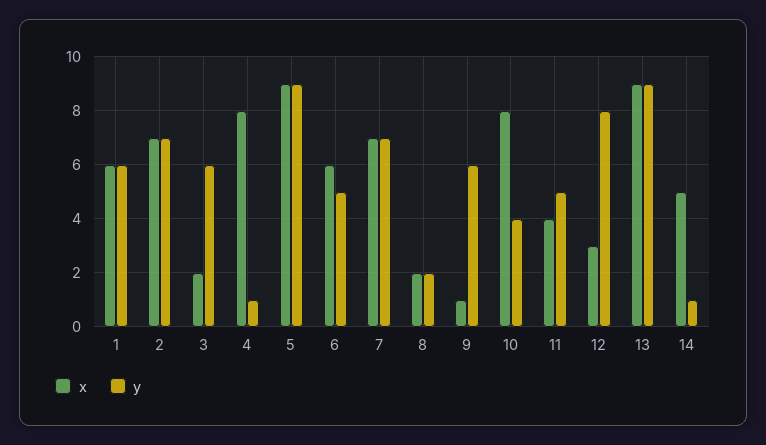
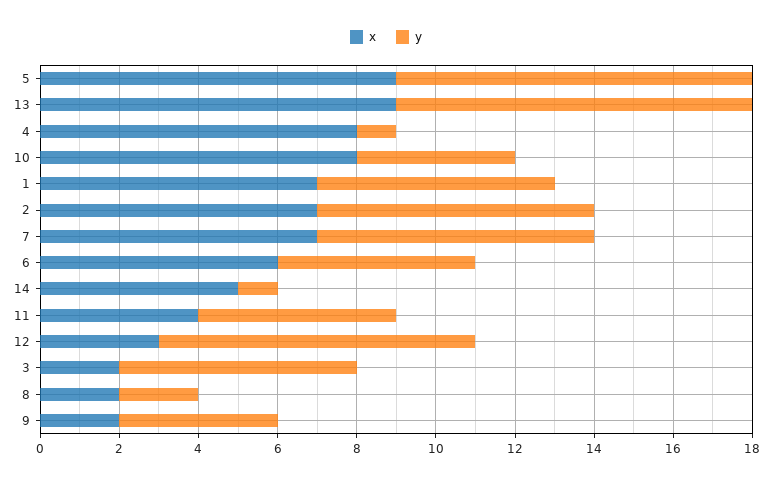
x, 1: 6 -> 7
x, 9: 1 -> 2
y, 9: 6 -> 4

